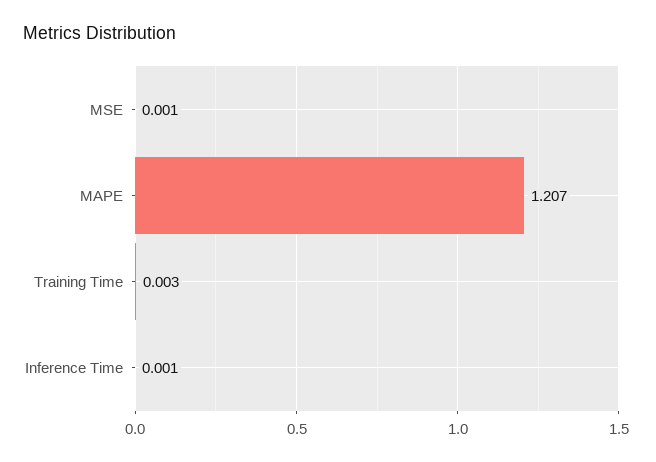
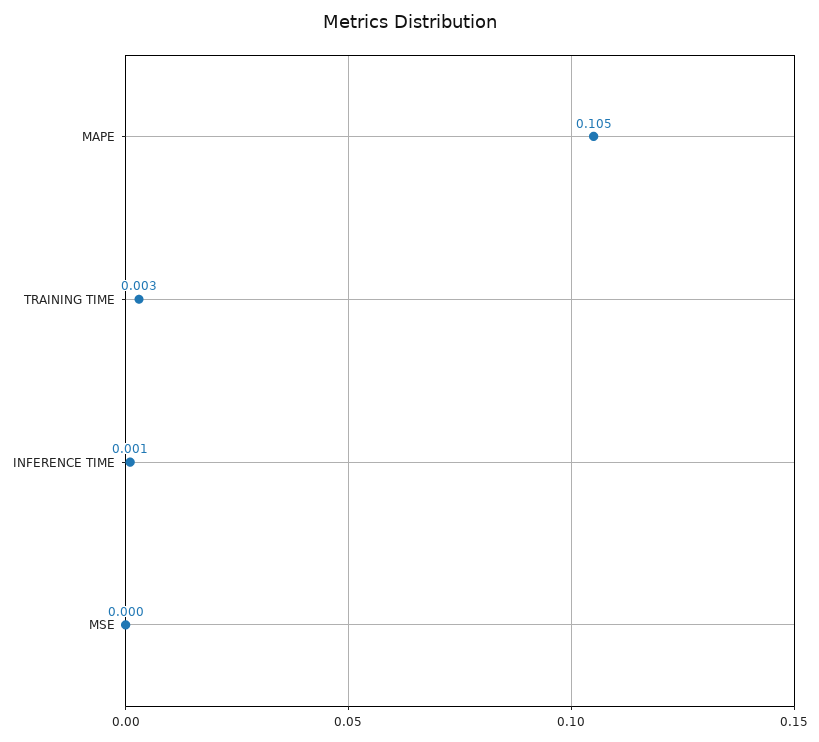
MSE: 0.001 -> 0
MAPE: 1.207 -> 0.105

